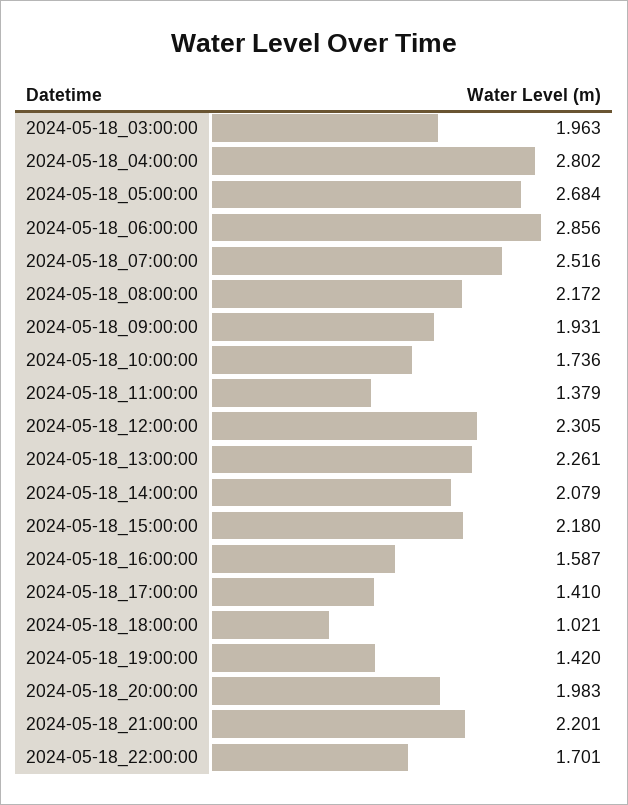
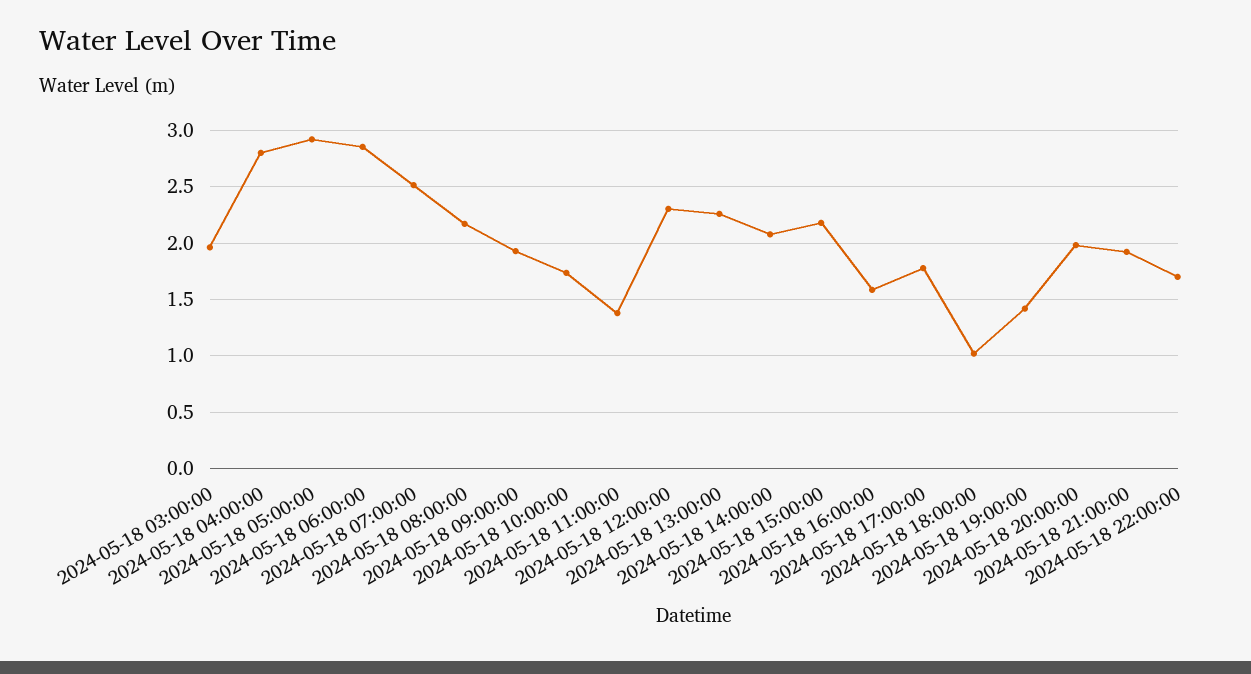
2024-05-18_05:00:00: 2.684 -> 2.9
2024-05-18_17:00:00: 1.41 -> 1.8
2024-05-18_21:00:00: 2.201 -> 1.9

